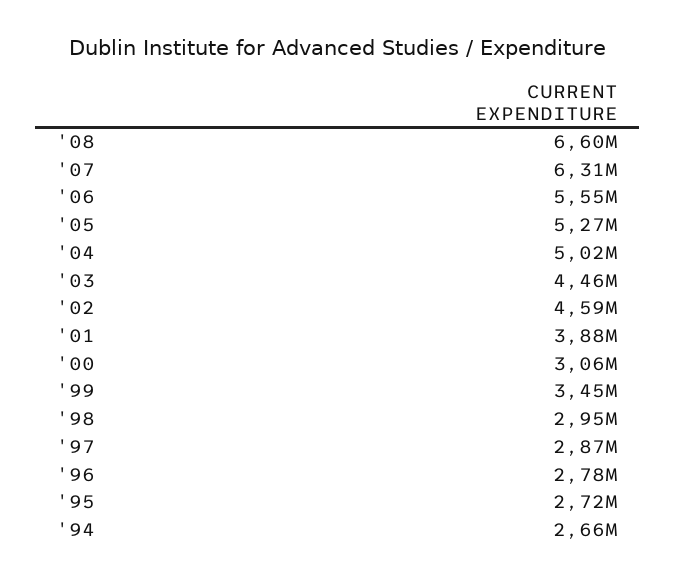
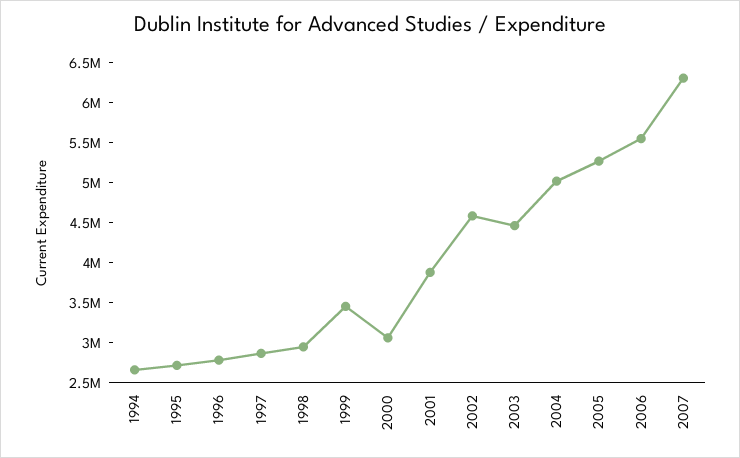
'08: 6600000 -> none

